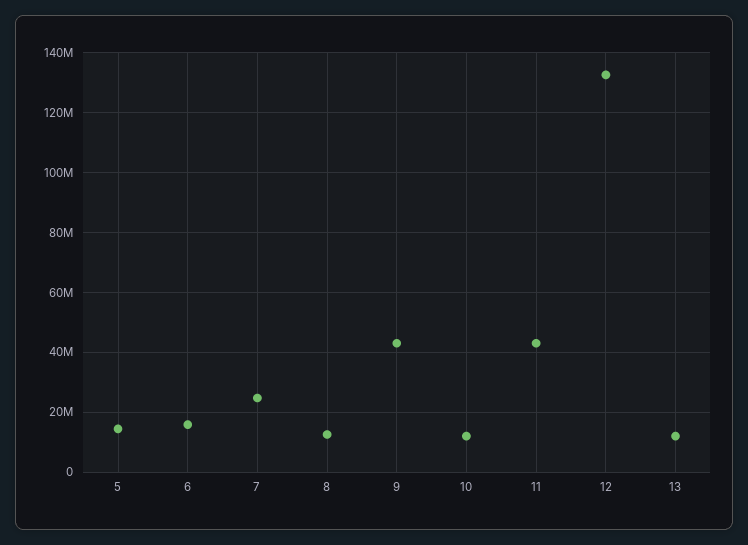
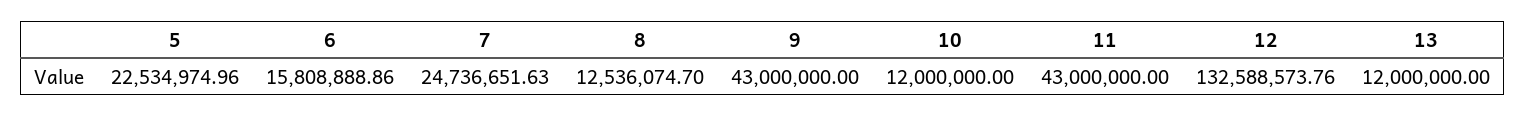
5: 15000000 -> 22534974.96

